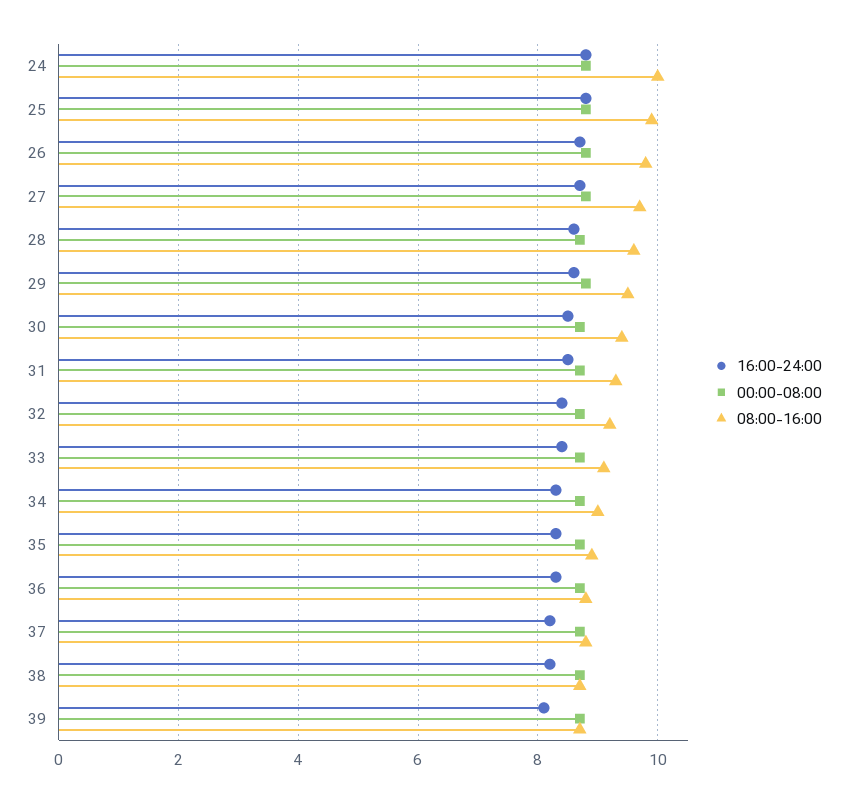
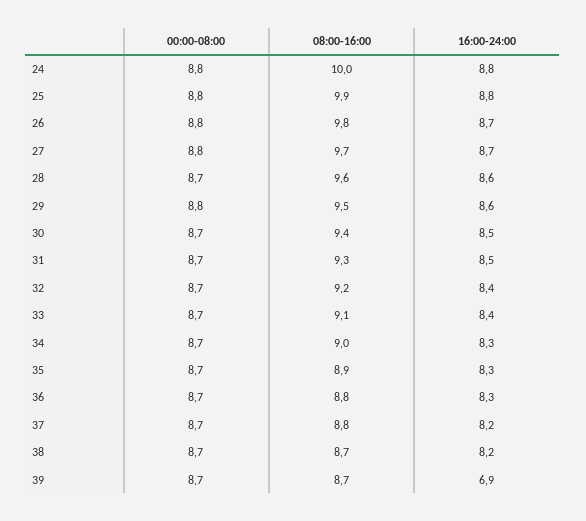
16:00-24:00, 39: 8 -> 6.9

